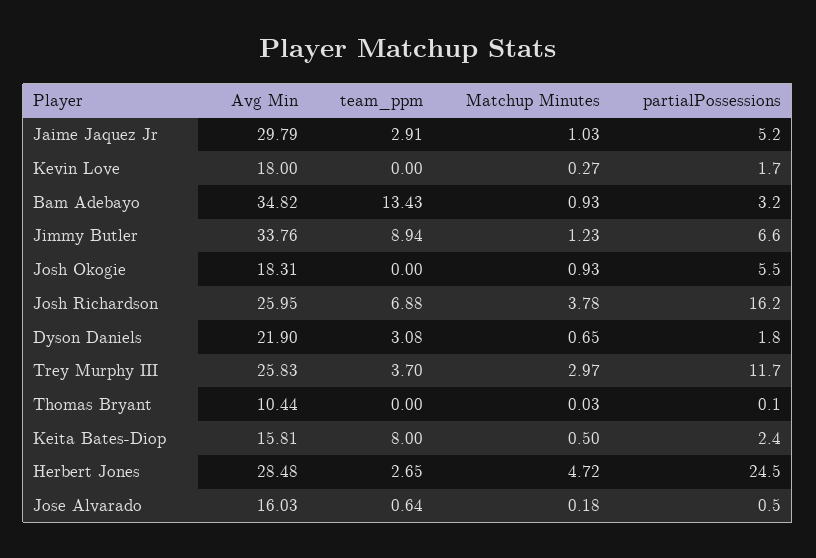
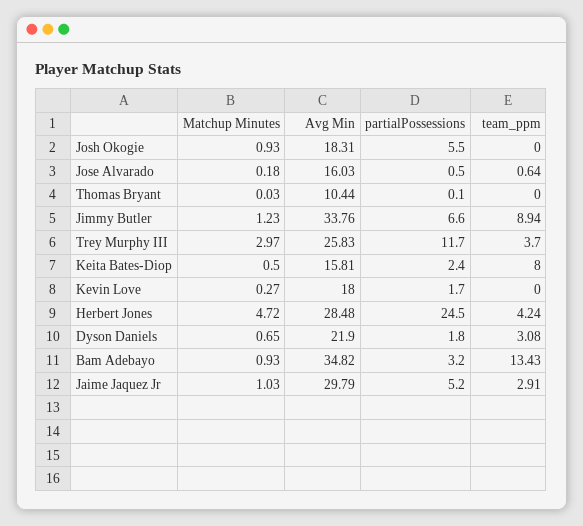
Avg Min, Josh Richardson: 25.95 -> none
team_ppm, Josh Richardson: 6.88 -> none
Matchup Minutes, Josh Richardson: 3.78 -> none
partialPossessions, Josh Richardson: 16.2 -> none
team_ppm, Herbert Jones: 2.65 -> 4.24

